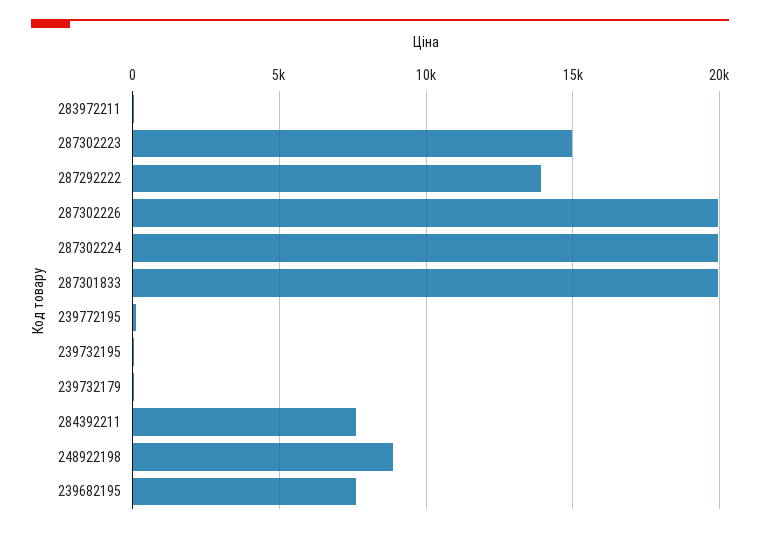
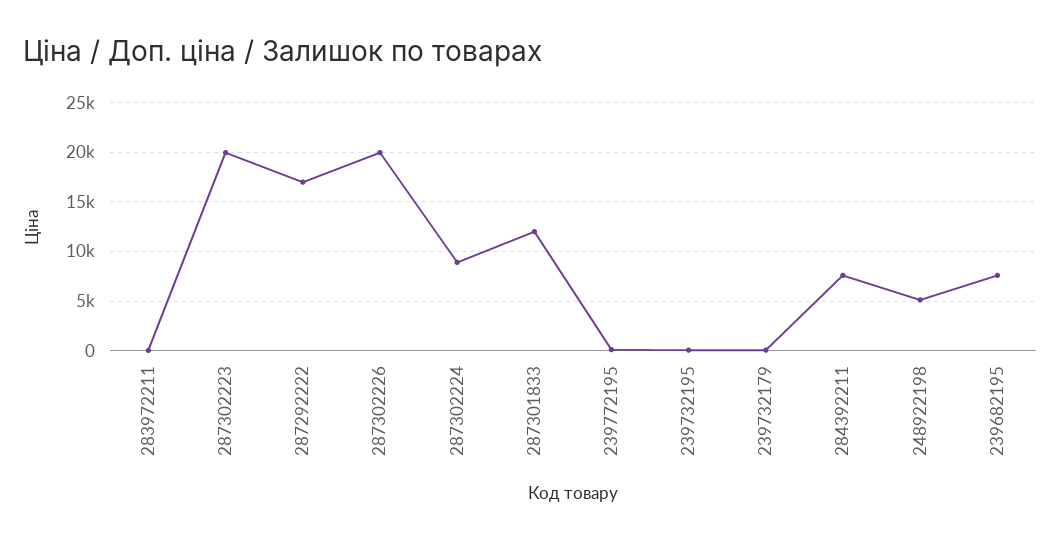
287302223: 15000 -> 20000
287292222: 14000 -> 17000
287302224: 20000 -> 9000
287301833: 20000 -> 12000
248922198: 9000 -> 5000

